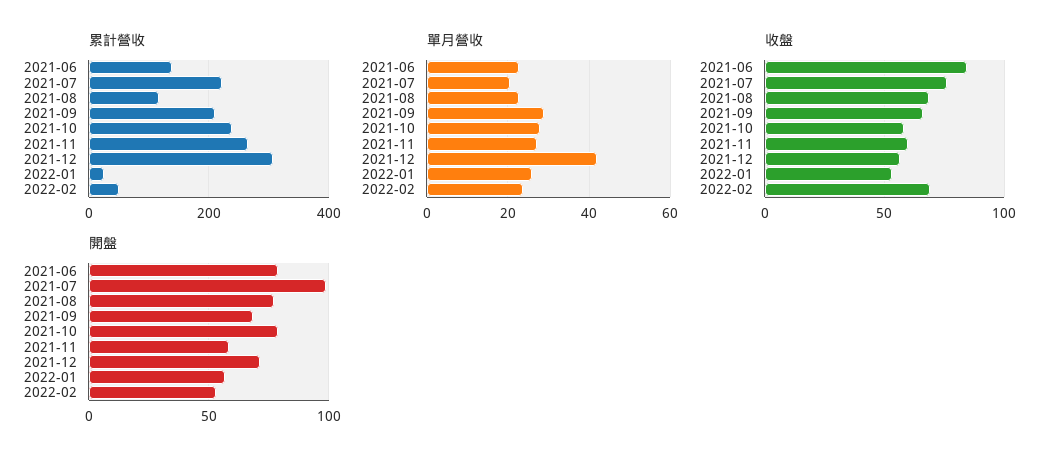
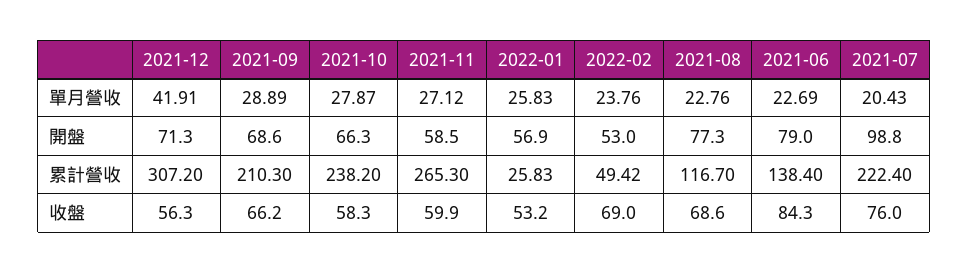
開盤, 2021-10: 80 -> 66.3

